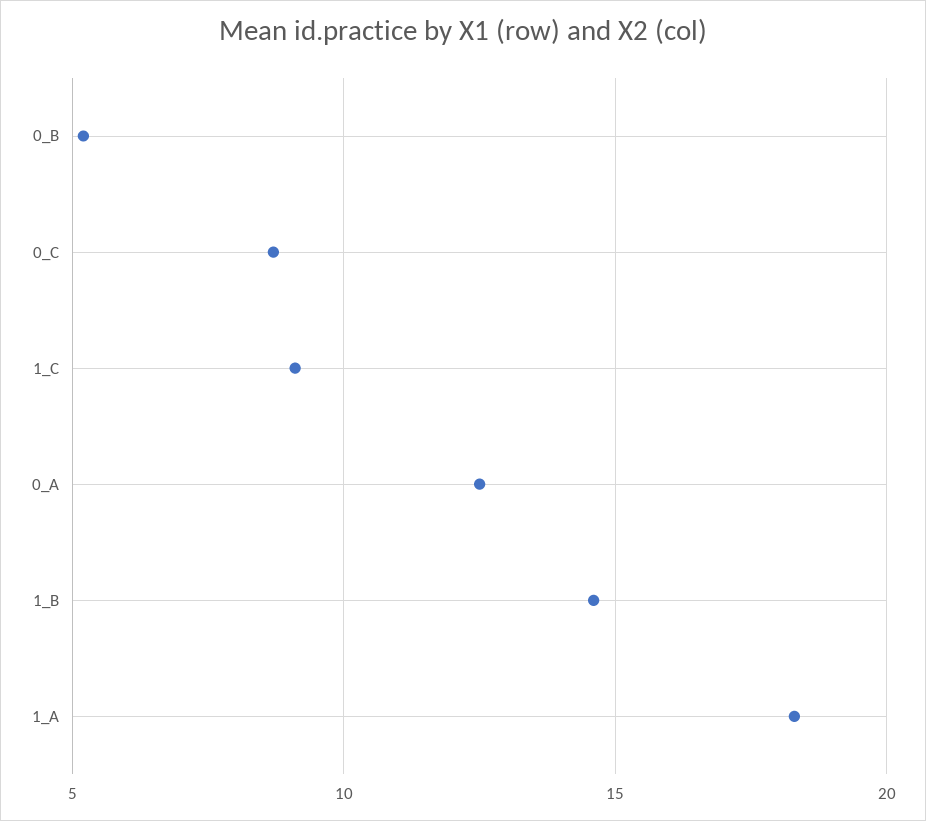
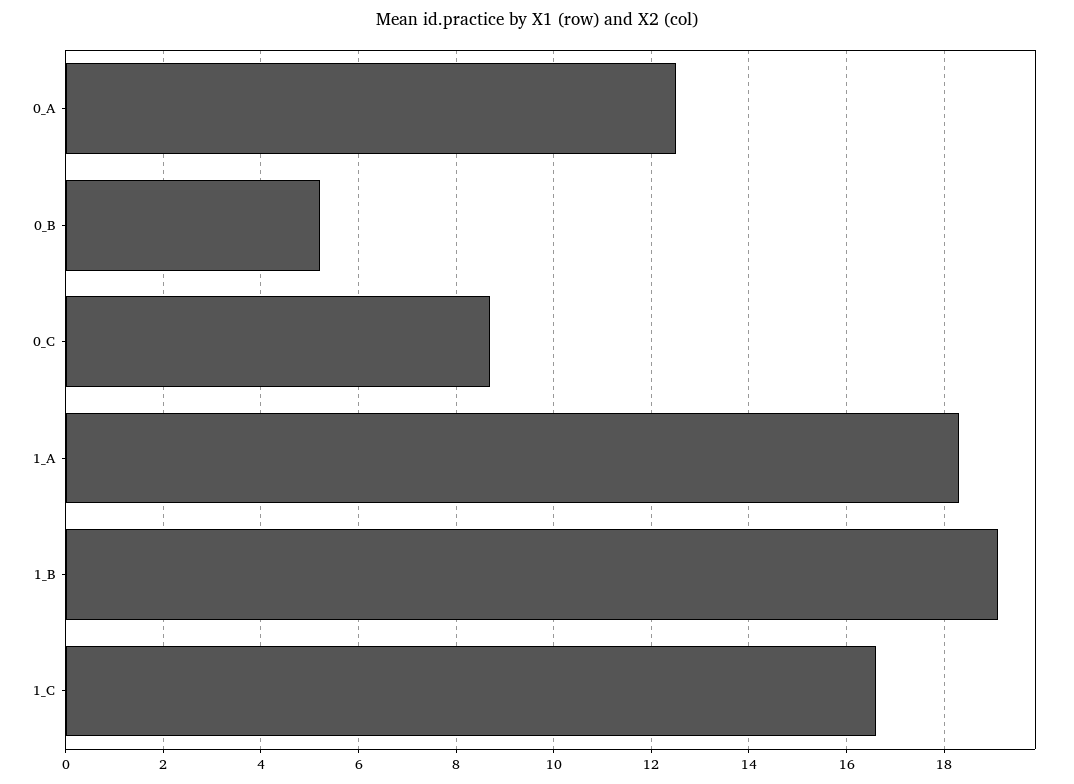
1_C: 9 -> 16.5
1_B: 14.5 -> 19

